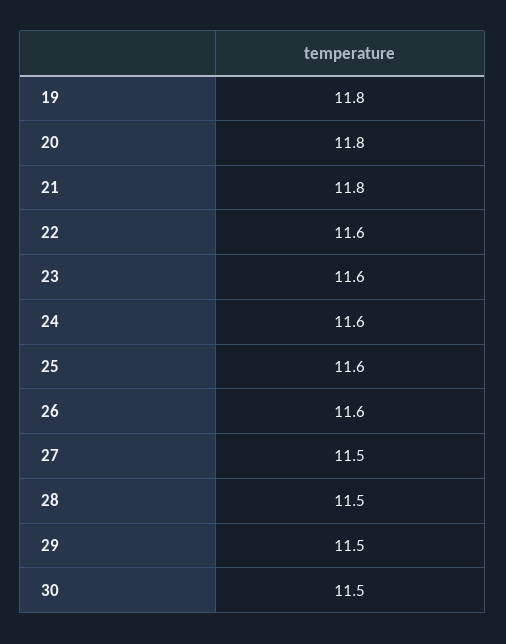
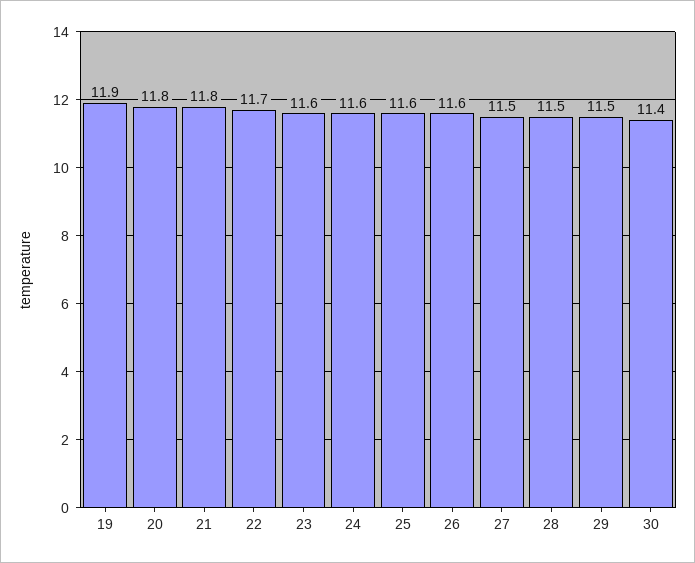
19: 11.8 -> 11.9
22: 11.6 -> 11.7
30: 11.5 -> 11.4

